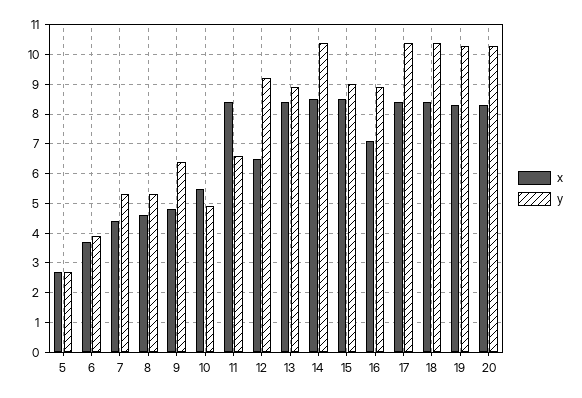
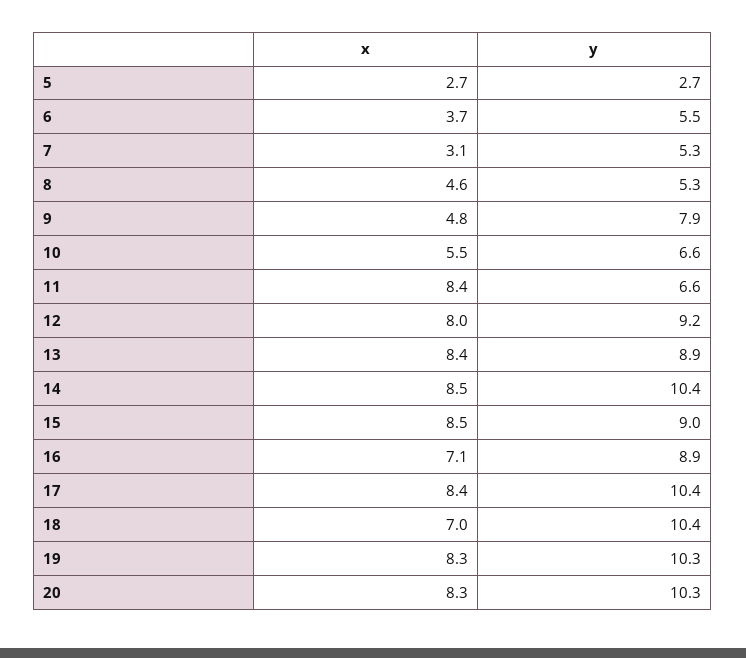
y, 6: 4 -> 5.5
x, 7: 4.5 -> 3.1
y, 9: 6.5 -> 7.9
y, 10: 5 -> 6.6
x, 12: 6.5 -> 8
x, 18: 8.5 -> 7

